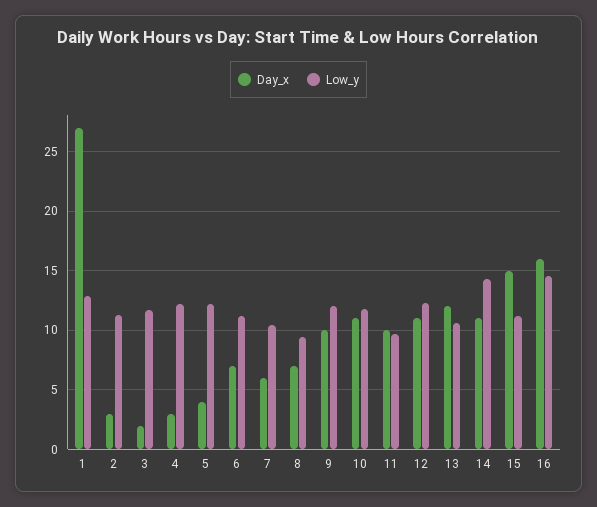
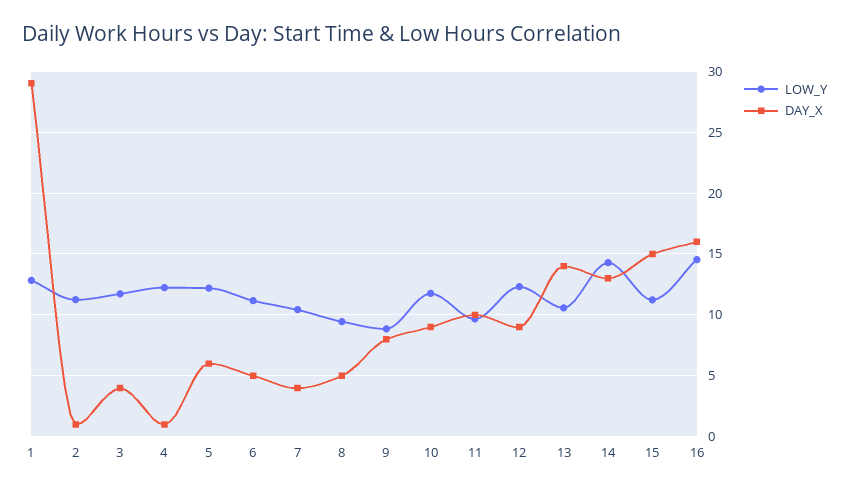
Day_x, 1: 27 -> 29
Day_x, 2: 3 -> 1
Day_x, 3: 2 -> 4
Day_x, 4: 3 -> 1
Day_x, 5: 4 -> 6
Day_x, 6: 7 -> 5
Day_x, 7: 6 -> 4
Day_x, 8: 7 -> 5
Day_x, 9: 10 -> 8
Low_y, 9: 12 -> 9
Day_x, 10: 11 -> 9
Day_x, 12: 11 -> 9
Day_x, 13: 12 -> 14
Day_x, 14: 11 -> 13

